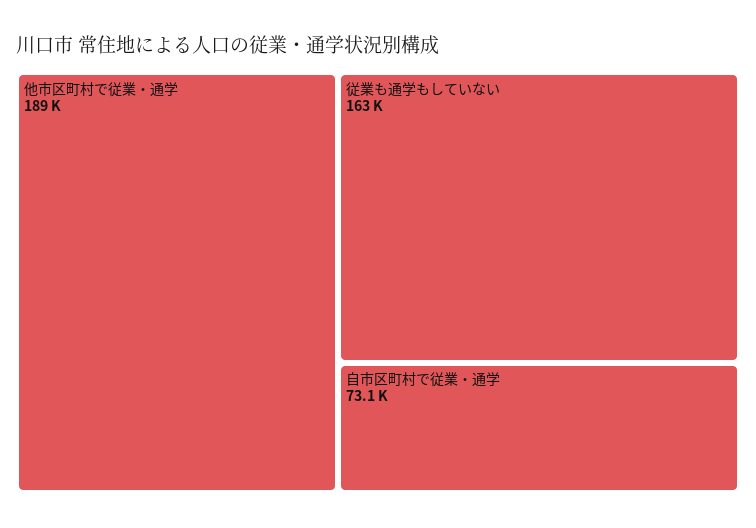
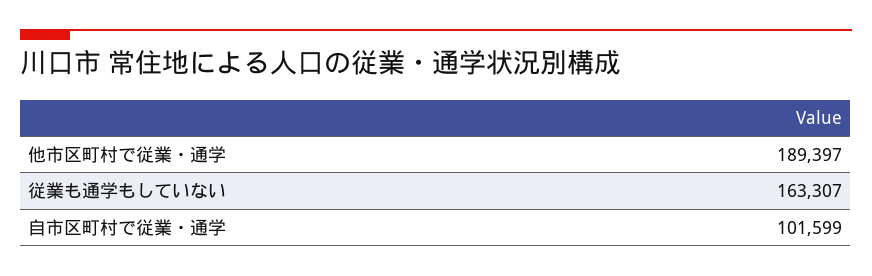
自市区町村で従業・通学: 73100 -> 101599

